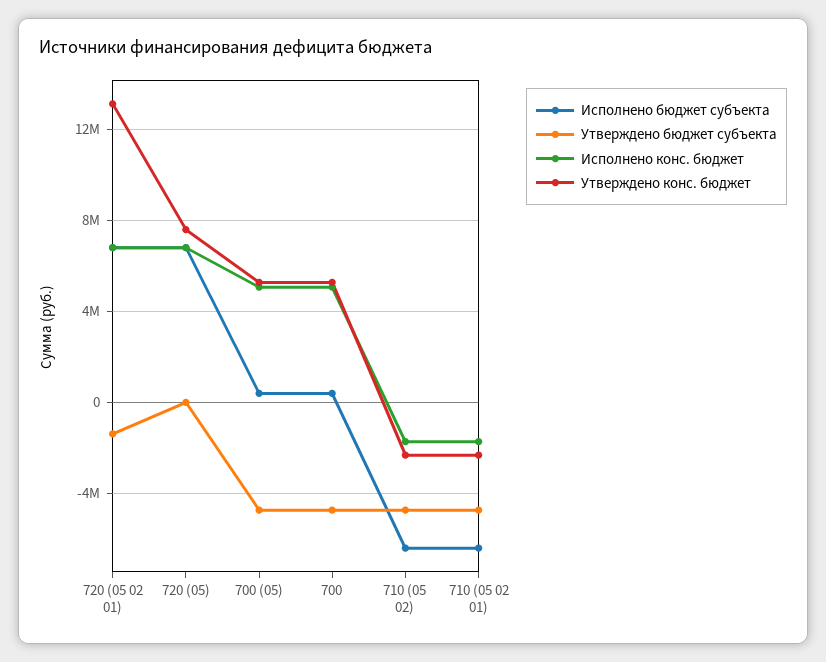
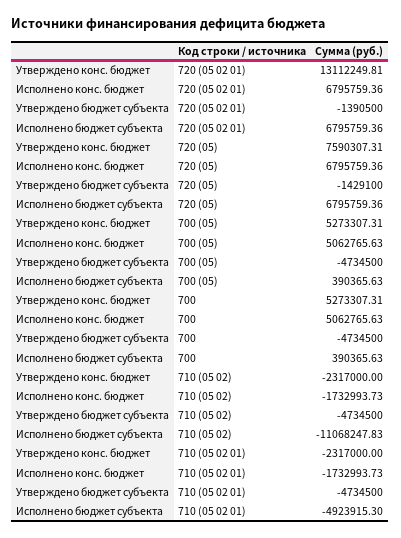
Утверждено бюджет субъекта, 720 (05): 0 -> -1429100
Исполнено бюджет субъекта, 710 (05 02): -6500000 -> -11068247.83
Исполнено бюджет субъекта, 710 (05 02 01): -6500000 -> -4923915.3

